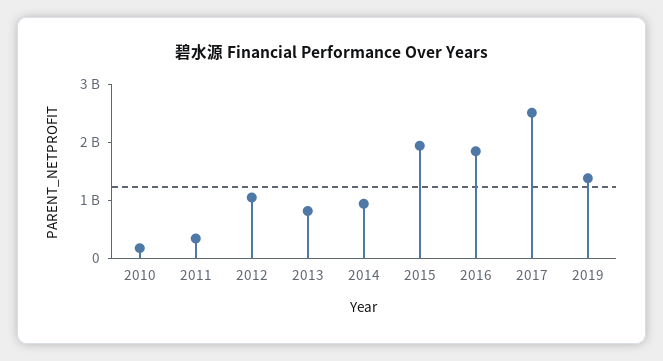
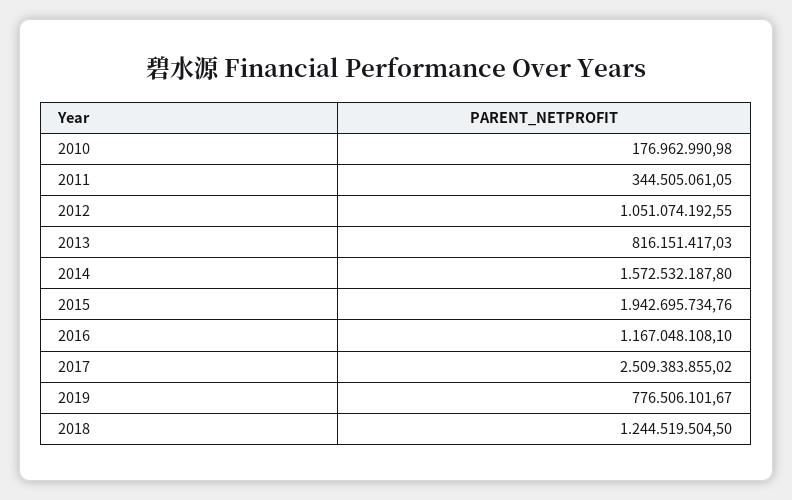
2014: 1000000000 -> 1572532187.8
2016: 1800000000 -> 1167048108.1
2019: 1400000000 -> 776506101.67
2018: none -> 1244519504.5

